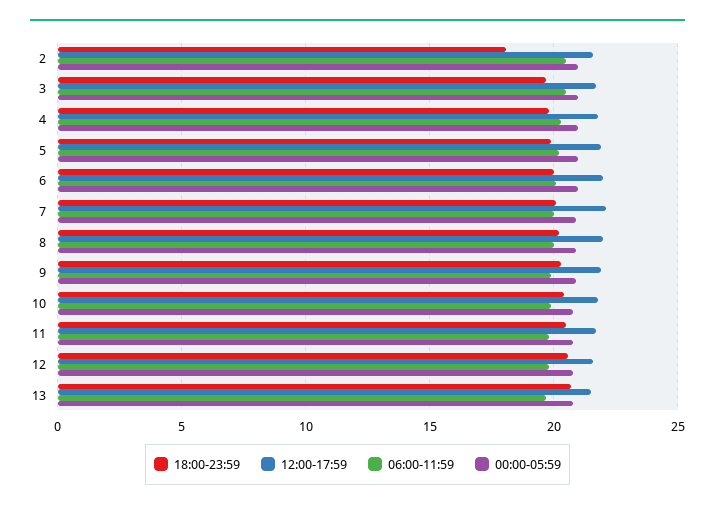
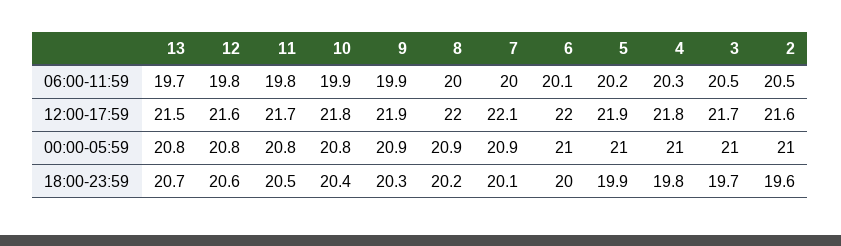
18:00-23:59, 2: 18 -> 19.6

